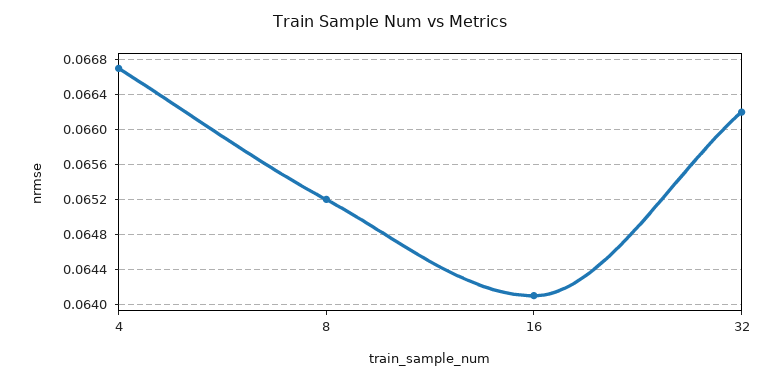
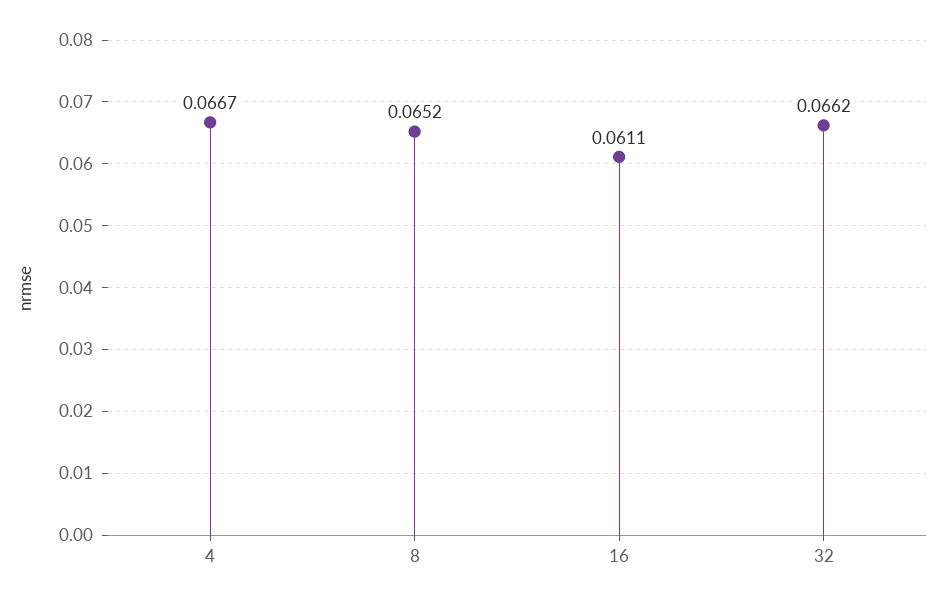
16: 0.0641 -> 0.0611

